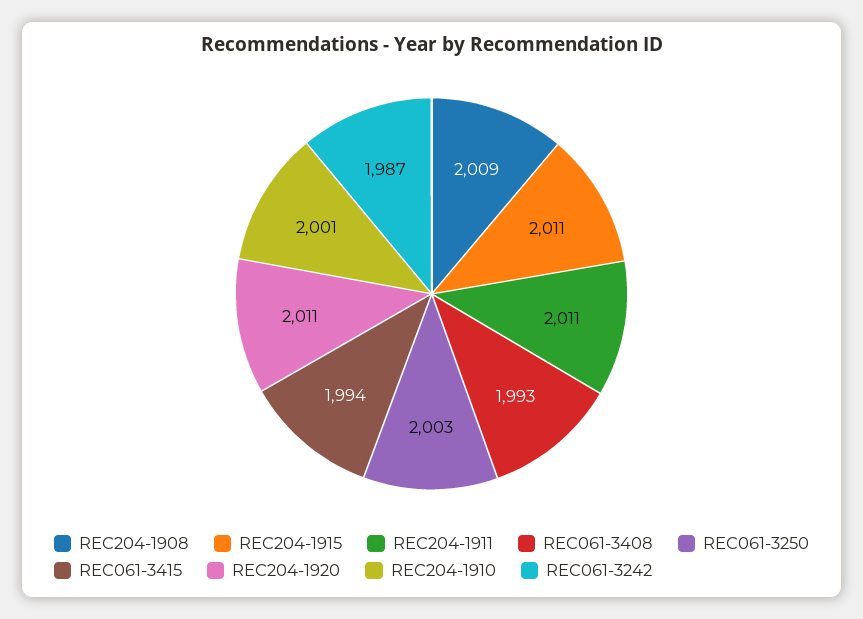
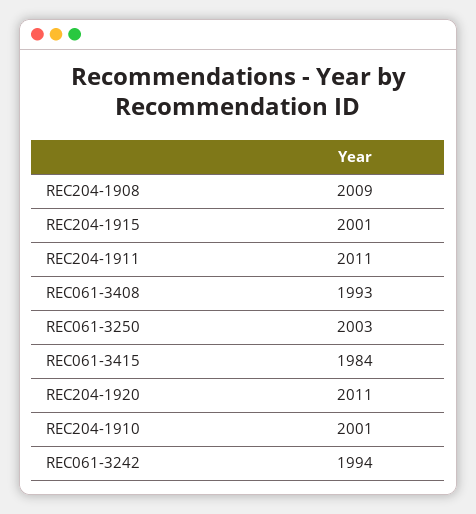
REC204-1915: 2011 -> 2001
REC061-3415: 1994 -> 1984
REC061-3242: 1987 -> 1994

